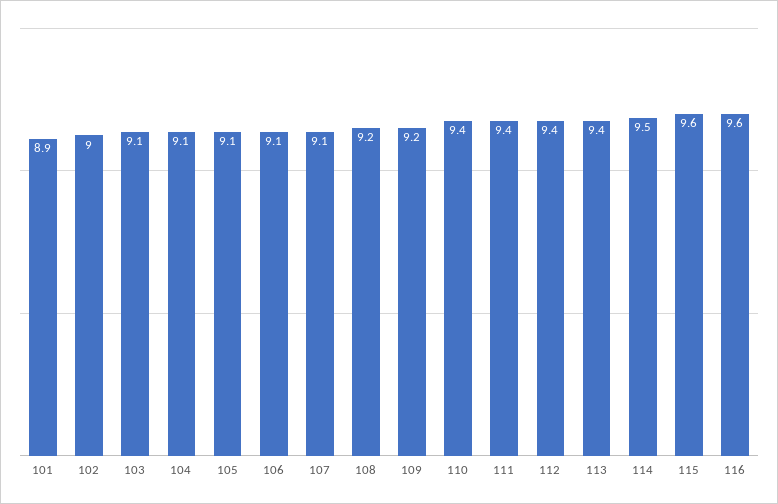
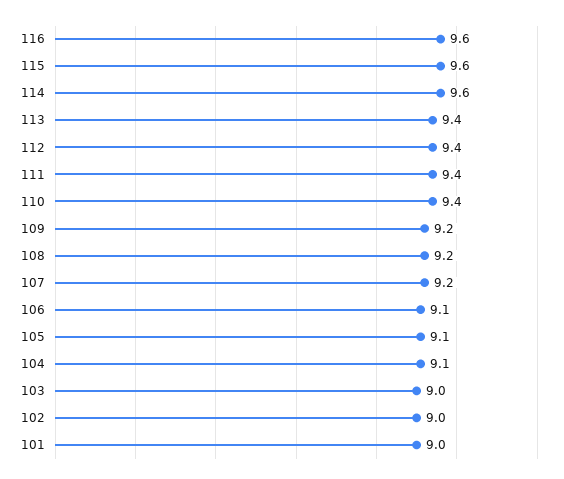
101: 8.9 -> 9
103: 9.1 -> 9
107: 9.1 -> 9.2
114: 9.5 -> 9.6

